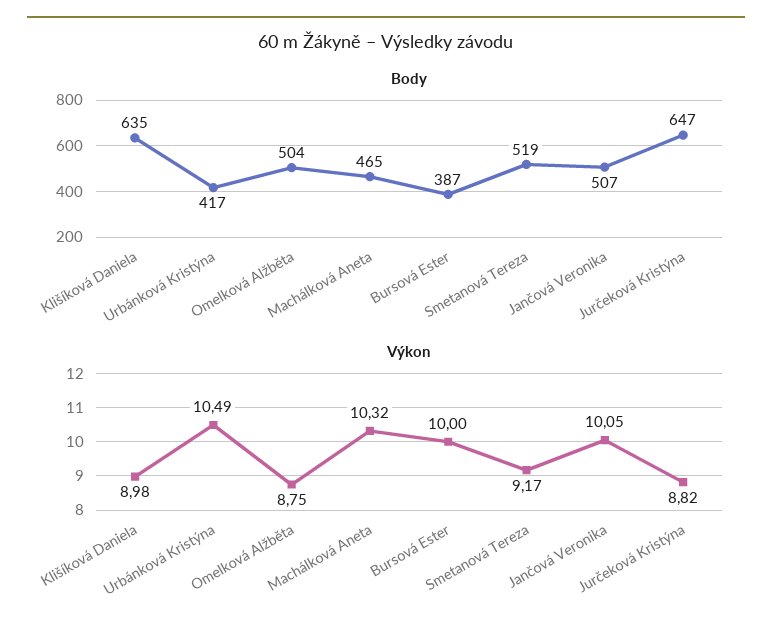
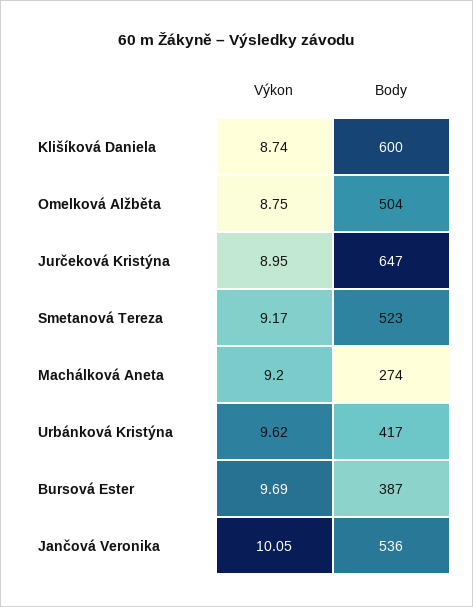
Body, Klišíková Daniela: 635 -> 600
Body, Machálková Aneta: 465 -> 274
Body, Smetanová Tereza: 519 -> 523
Body, Jančová Veronika: 507 -> 536
Výkon, Klišíková Daniela: 8.98 -> 8.74
Výkon, Urbánková Kristýna: 10.49 -> 9.62
Výkon, Machálková Aneta: 10.32 -> 9.2
Výkon, Bursová Ester: 10 -> 9.69
Výkon, Jurčeková Kristýna: 8.82 -> 8.95

